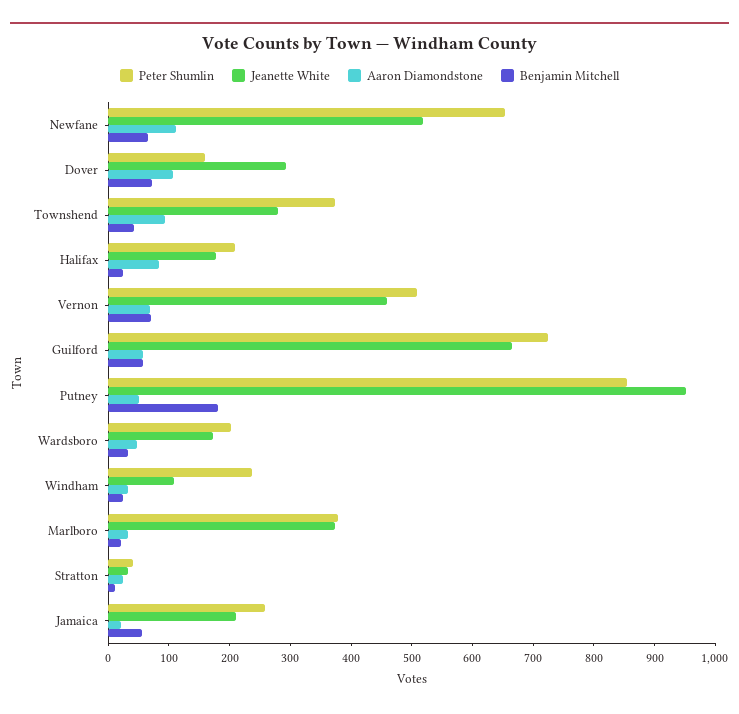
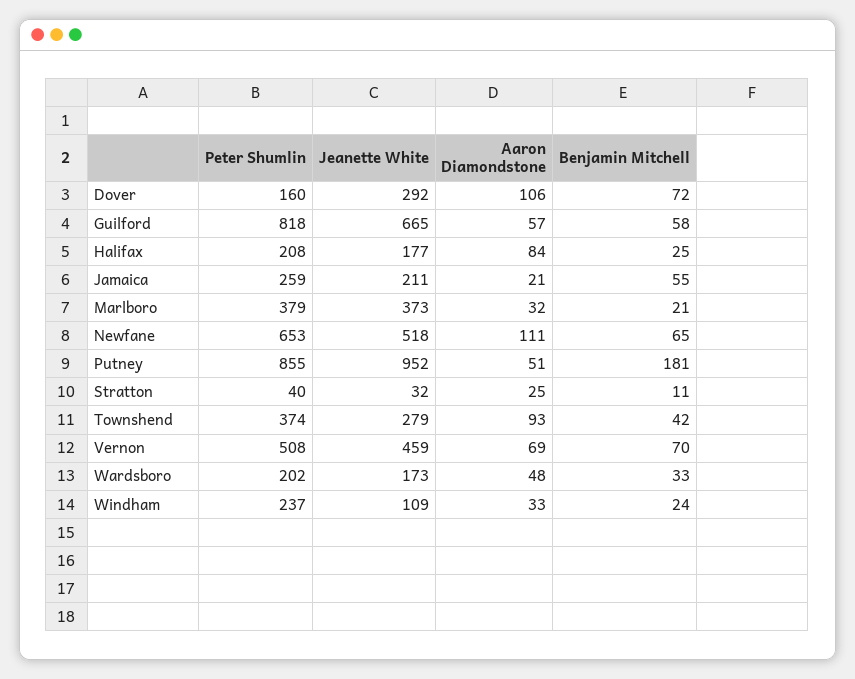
Peter Shumlin, Guilford: 720 -> 818

